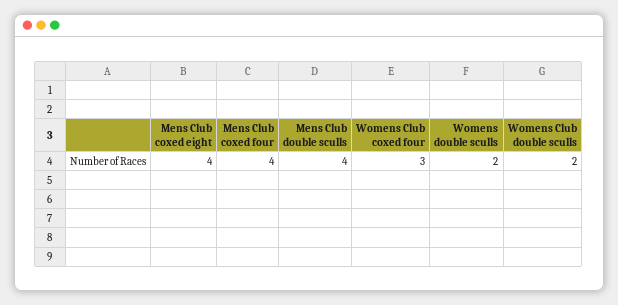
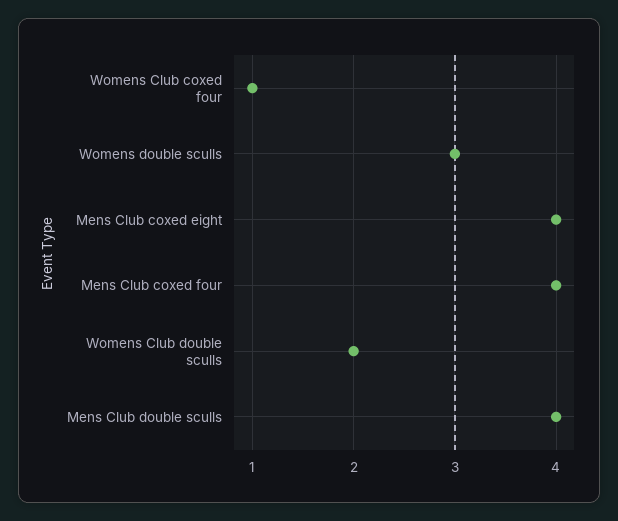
Womens Club coxed four: 3 -> 1
Womens double sculls: 2 -> 3

